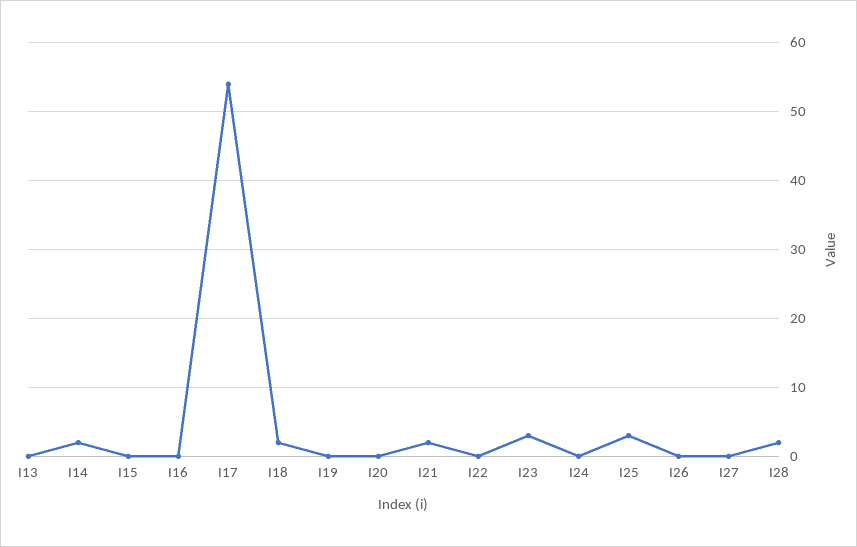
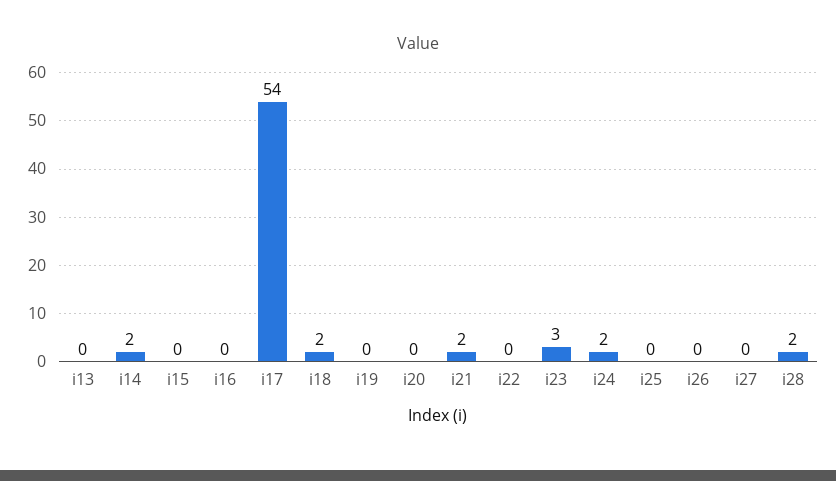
I24: 0 -> 2
I25: 3 -> 0

